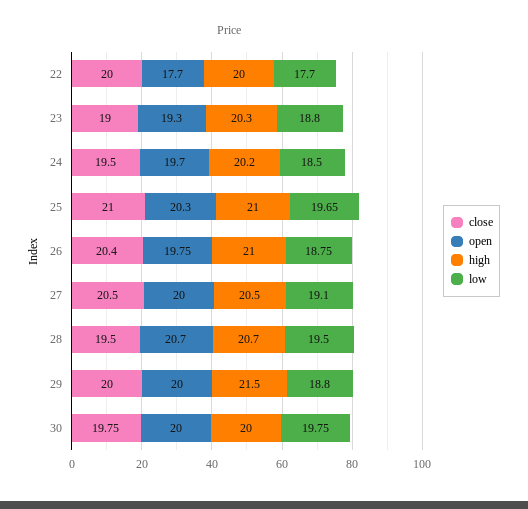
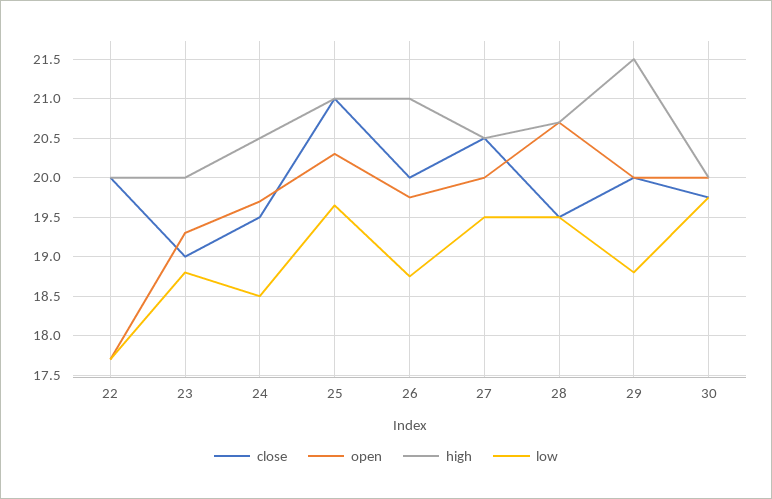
high, 23: 20.3 -> 20
high, 24: 20.2 -> 20.5
close, 26: 20.4 -> 20
low, 27: 19.1 -> 19.5

